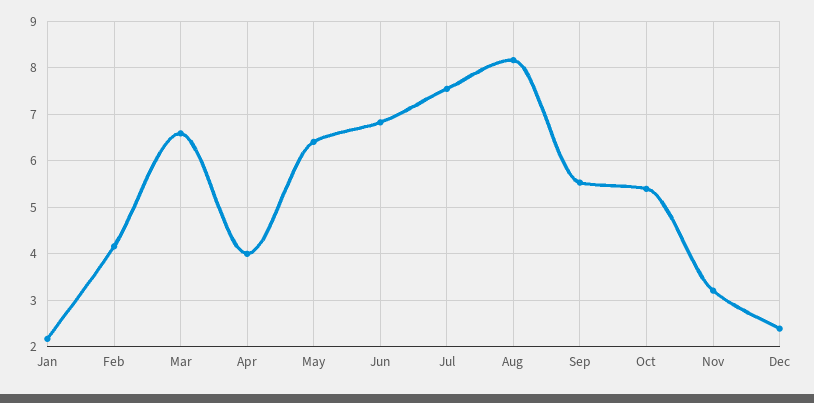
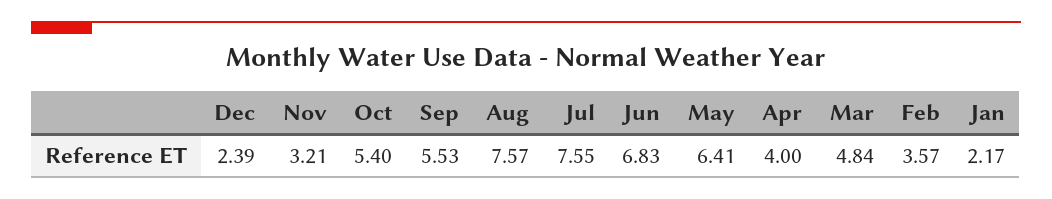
Feb: 4.2 -> 3.57
Mar: 6.6 -> 4.84
Aug: 8.2 -> 7.57

